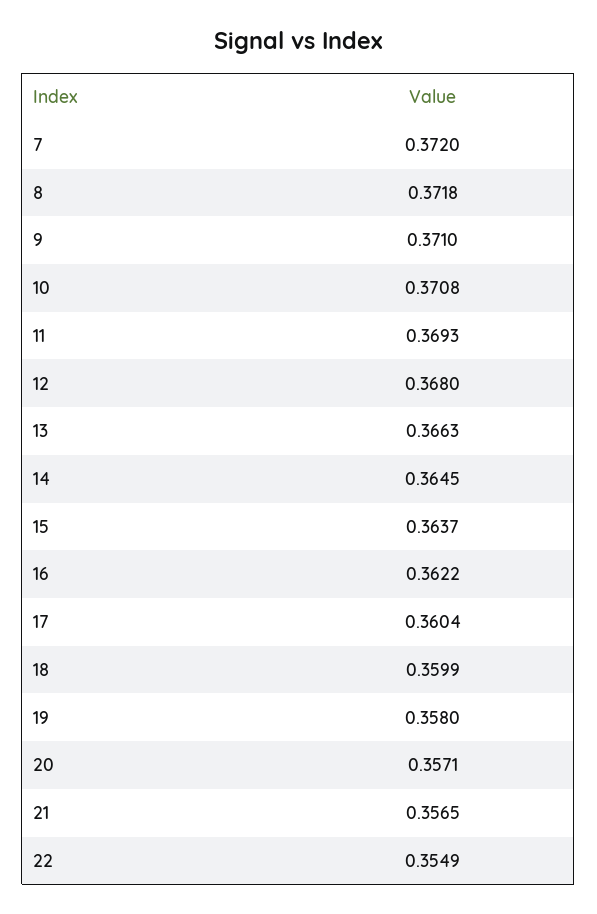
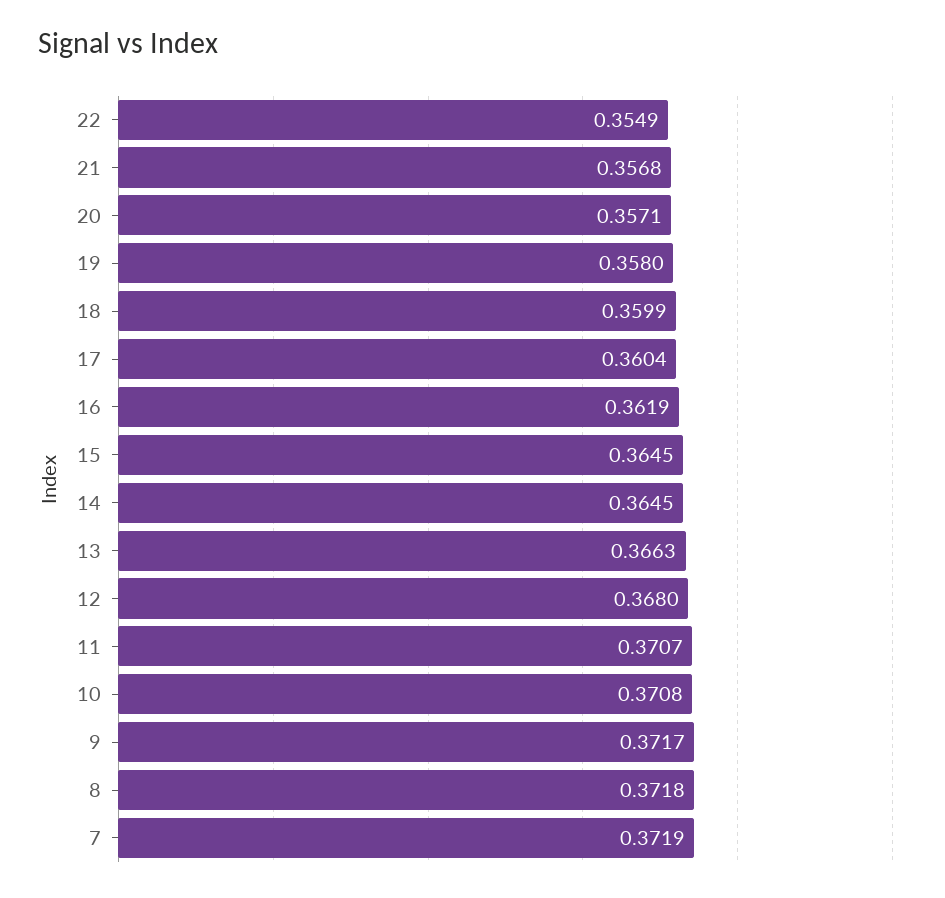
7: 0.372 -> 0.3719
9: 0.371 -> 0.3717
11: 0.3693 -> 0.3707
15: 0.3637 -> 0.3645
16: 0.3622 -> 0.3619
21: 0.3565 -> 0.3568

